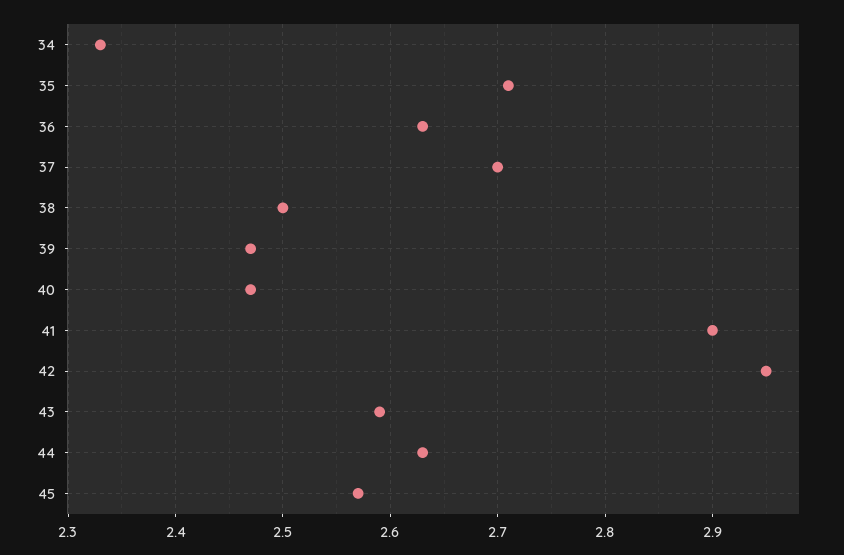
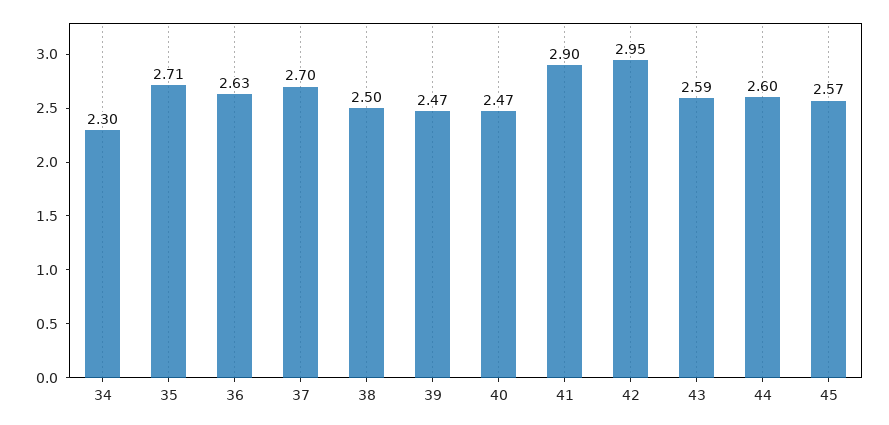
34: 2.33 -> 2.3
44: 2.63 -> 2.6

